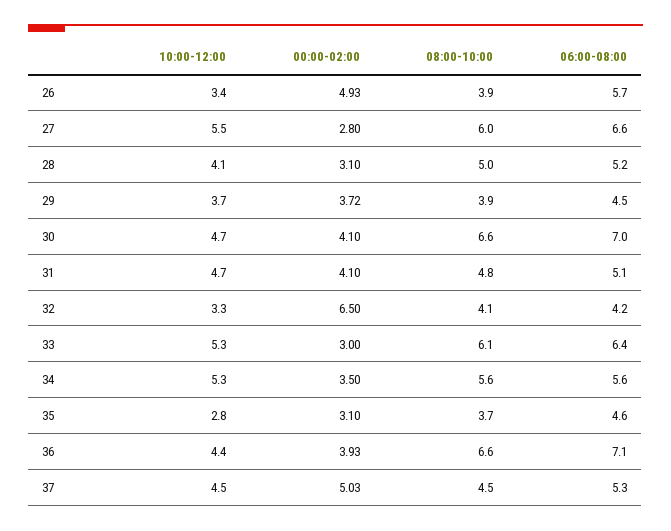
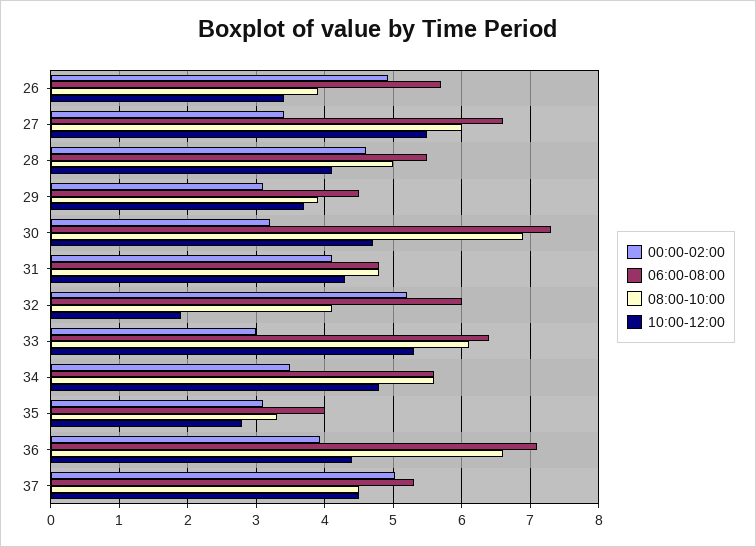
00:00-02:00, 27: 2.8 -> 3.4
00:00-02:00, 28: 3.1 -> 4.6
06:00-08:00, 28: 5.2 -> 5.5
00:00-02:00, 29: 3.72 -> 3.1
00:00-02:00, 30: 4.1 -> 3.2
08:00-10:00, 30: 6.6 -> 6.9
06:00-08:00, 30: 7 -> 7.3
10:00-12:00, 31: 4.7 -> 4.3
06:00-08:00, 31: 5.1 -> 4.8
10:00-12:00, 32: 3.3 -> 1.9
00:00-02:00, 32: 6.5 -> 5.2
06:00-08:00, 32: 4.2 -> 6
10:00-12:00, 34: 5.3 -> 4.8
08:00-10:00, 35: 3.7 -> 3.3
06:00-08:00, 35: 4.6 -> 4

